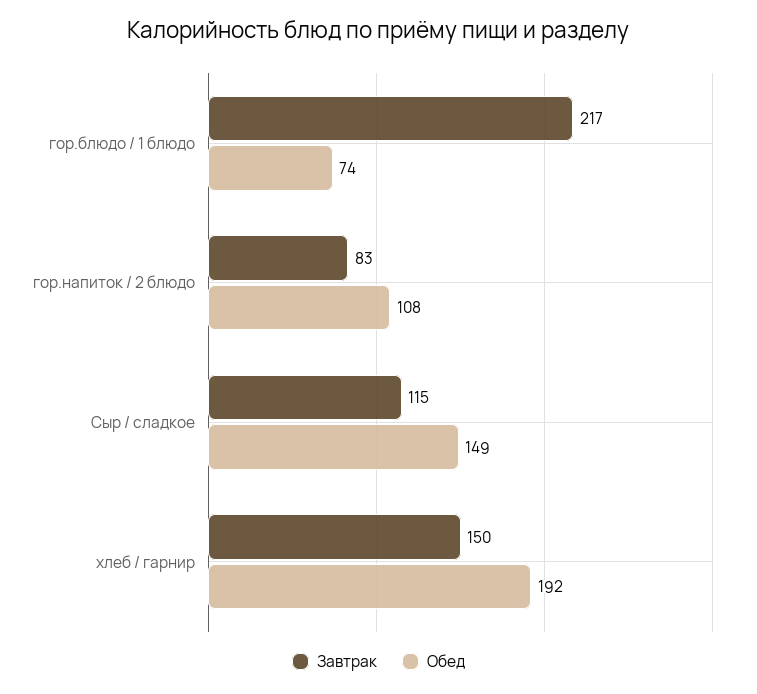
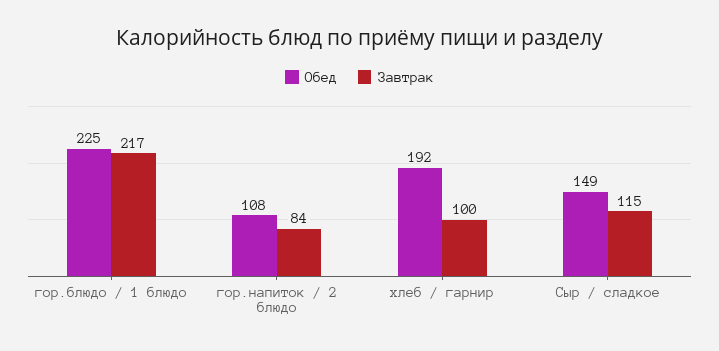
Обед, гор.блюдо / 1 блюдо: 74 -> 225
Завтрак, гор.напиток / 2 блюдо: 83 -> 84
Завтрак, хлеб / гарнир: 150 -> 100

